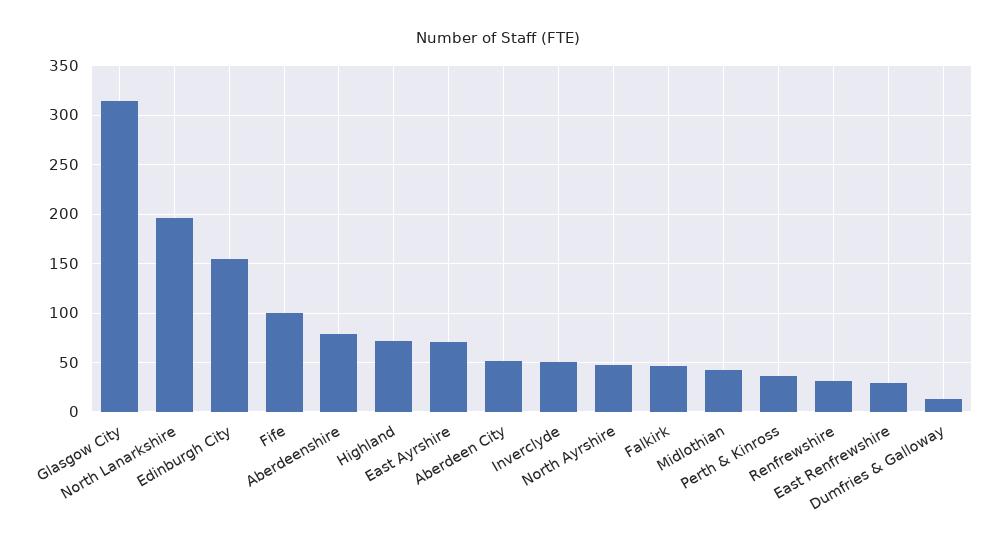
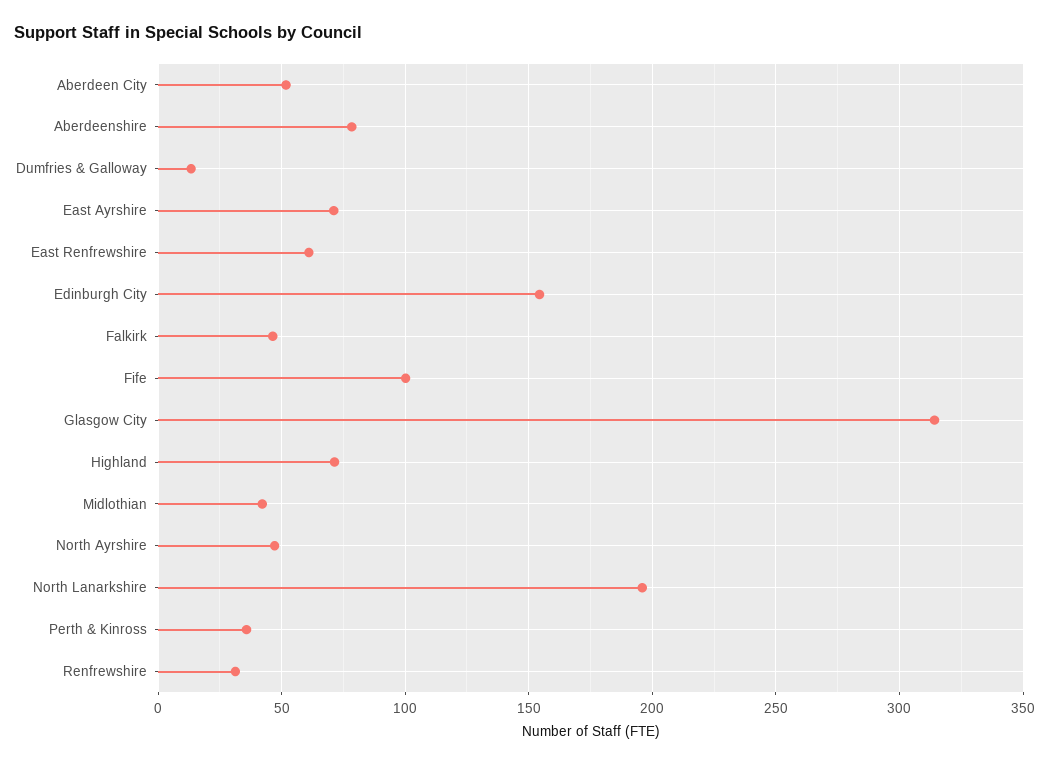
Inverclyde: 50 -> none
East Renfrewshire: 30 -> 60

